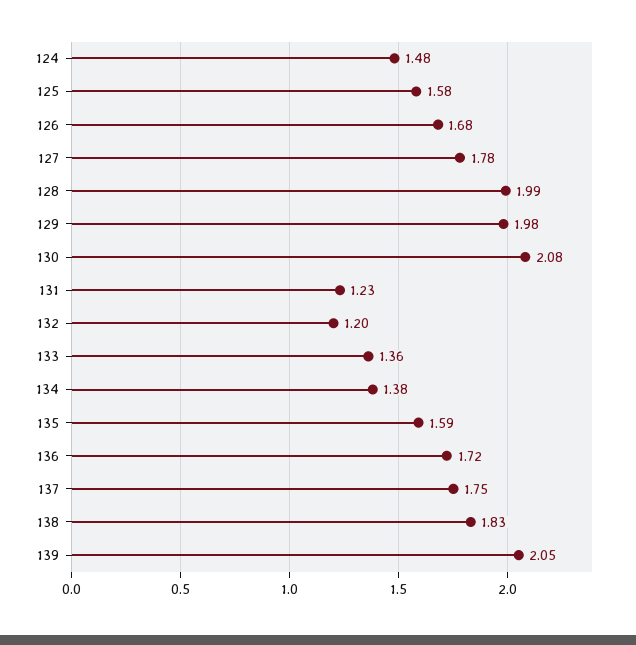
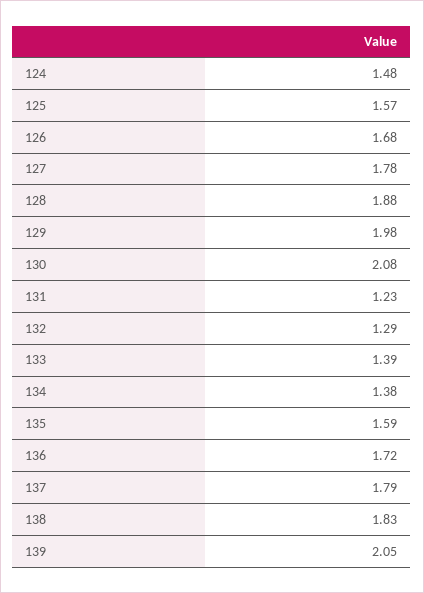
125: 1.58 -> 1.57
128: 1.99 -> 1.88
132: 1.2 -> 1.29
133: 1.36 -> 1.39
137: 1.75 -> 1.79

